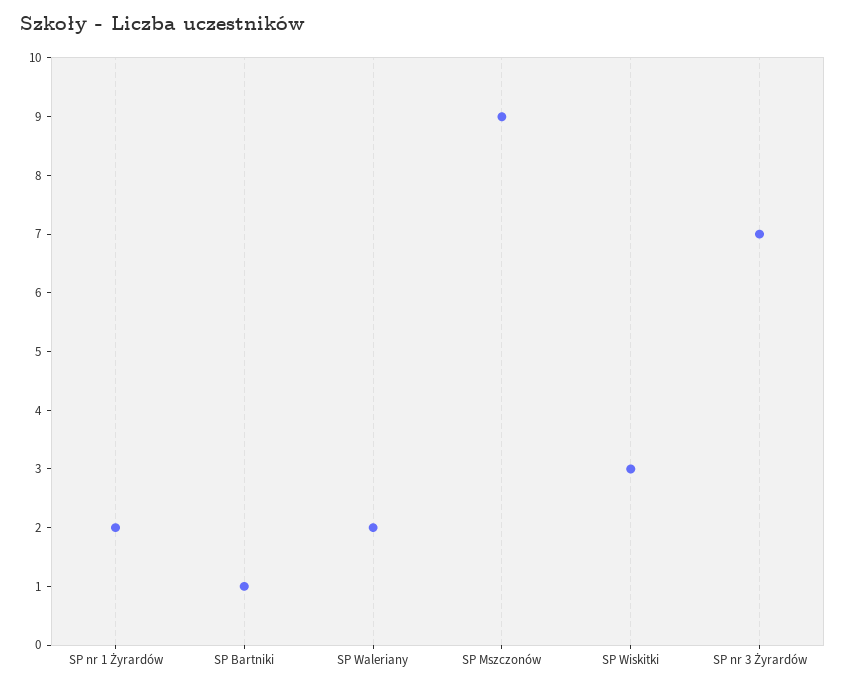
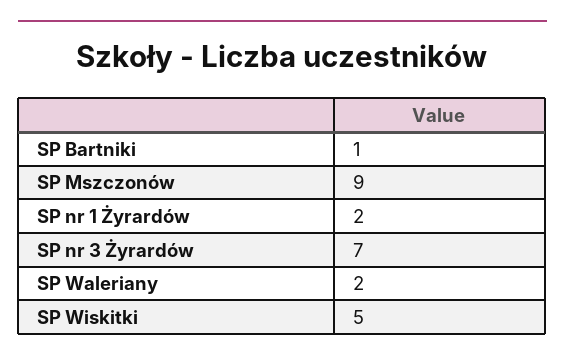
SP Wiskitki: 3 -> 5

